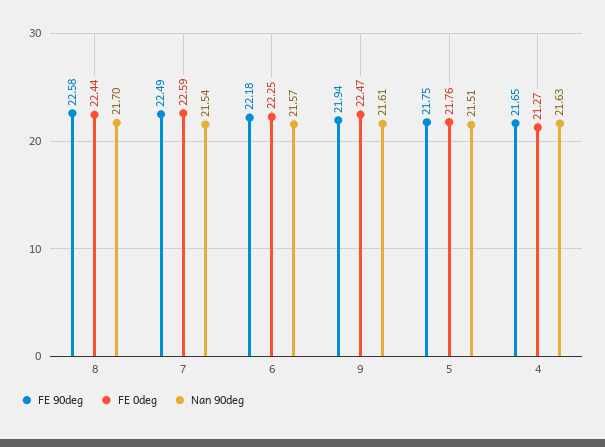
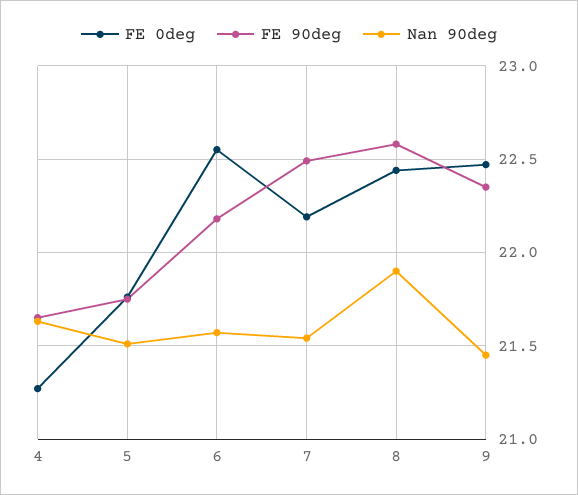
Nan 90deg, 8: 21.7 -> 21.9
FE 0deg, 7: 22.59 -> 22.2
FE 0deg, 6: 22.25 -> 22.55
FE 90deg, 9: 21.94 -> 22.35
Nan 90deg, 9: 21.61 -> 21.45

